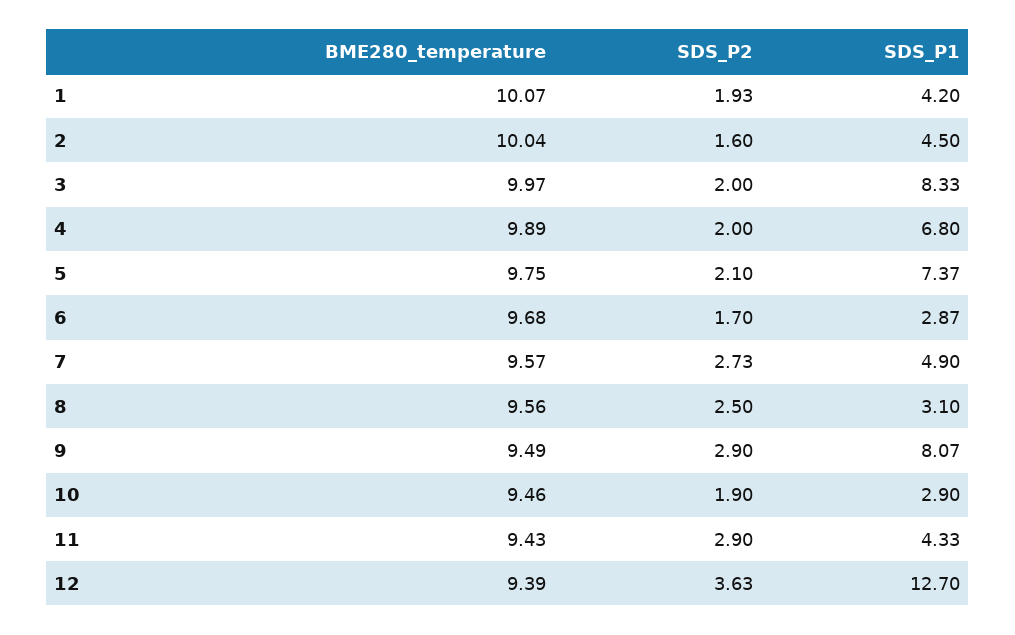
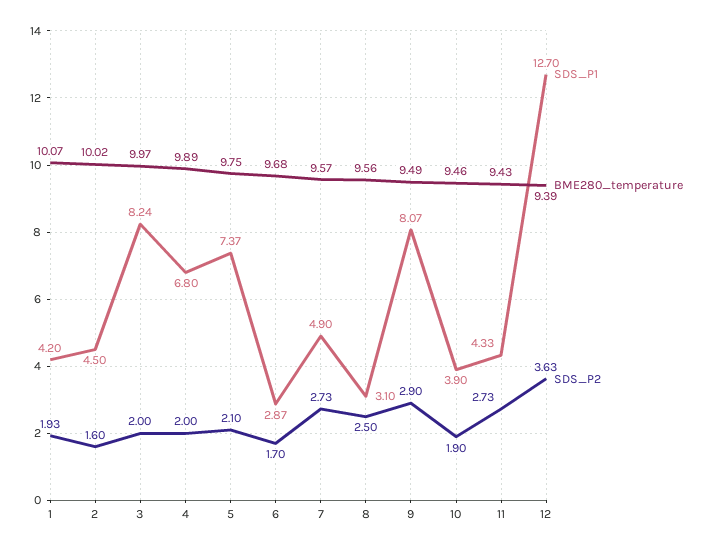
BME280_temperature, 2: 10.04 -> 10.02
SDS_P1, 3: 8.33 -> 8.24
SDS_P1, 10: 2.9 -> 3.9
SDS_P2, 11: 2.9 -> 2.73

